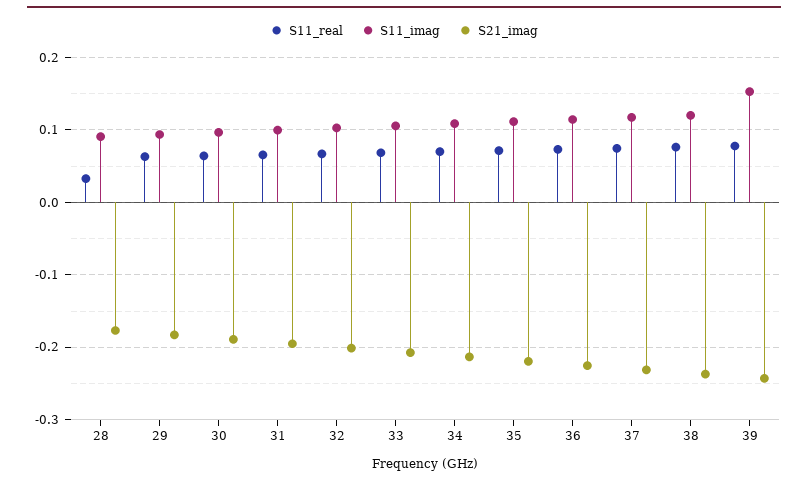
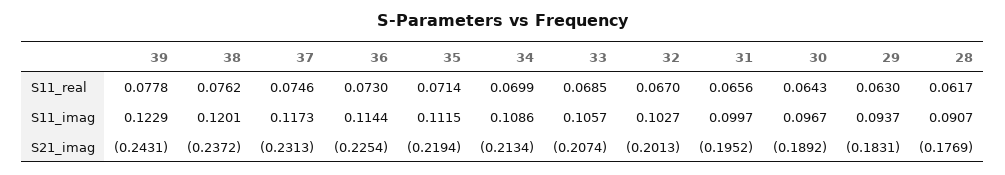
S11_real, 28: 0.03 -> 0.0617
S11_imag, 39: 0.15 -> 0.1229

